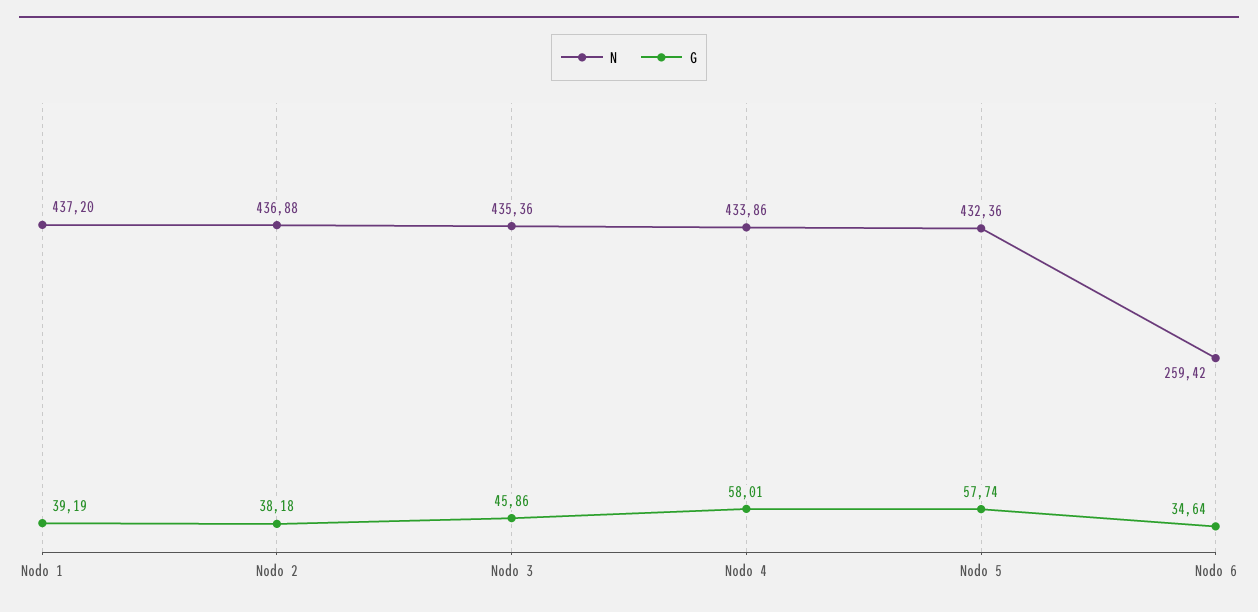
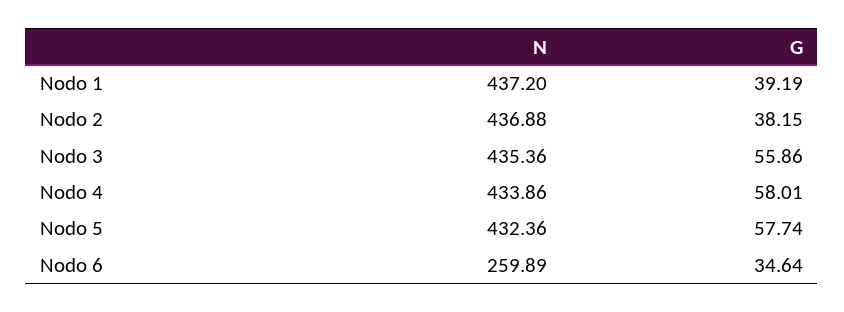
G, Nodo 2: 38.18 -> 38.15
G, Nodo 3: 45.86 -> 55.86
N, Nodo 6: 259.42 -> 259.89

